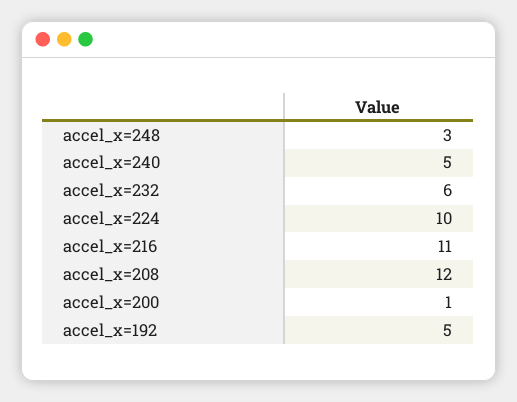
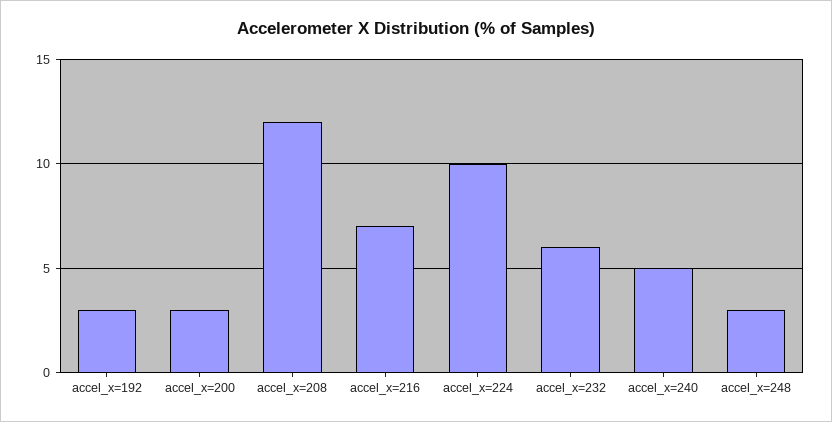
accel_x=216: 11 -> 7
accel_x=200: 1 -> 3
accel_x=192: 5 -> 3

